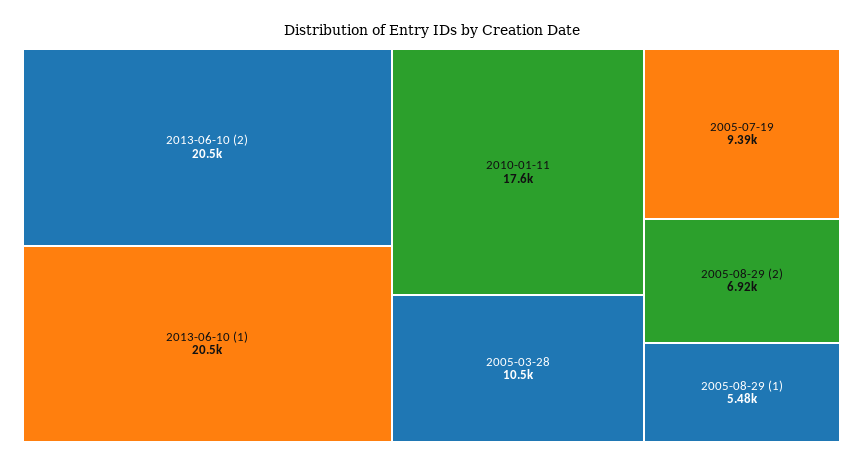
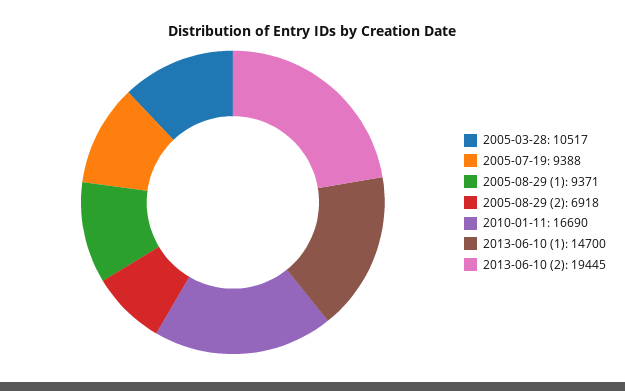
2013-06-10 (2): 20500 -> 19445
2013-06-10 (1): 20500 -> 14700
2010-01-11: 17600 -> 16690
2005-08-29 (1): 5480 -> 9371

